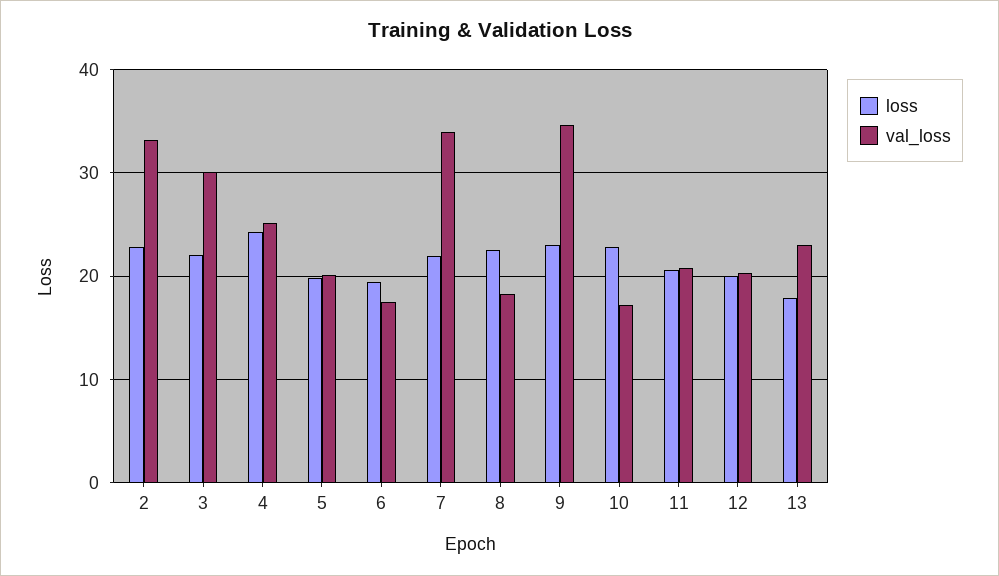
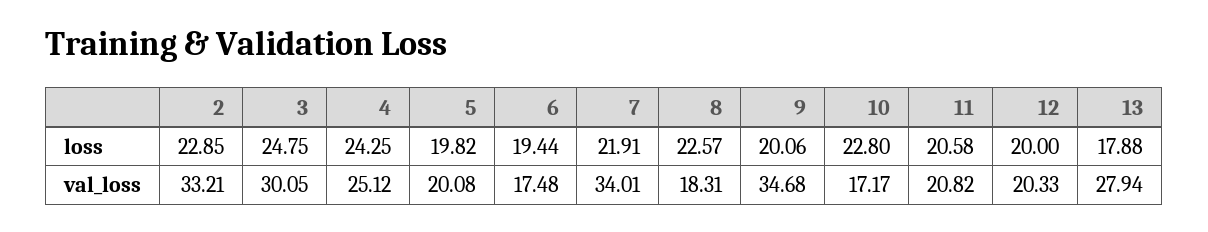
loss, 3: 22 -> 24.75
loss, 9: 23 -> 20.06
val_loss, 13: 23 -> 27.94

